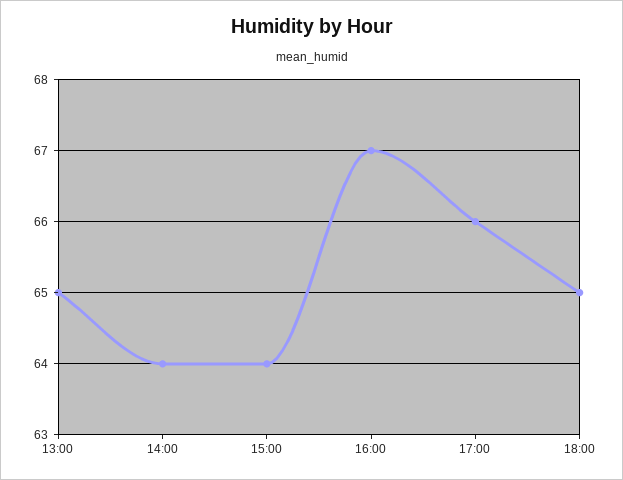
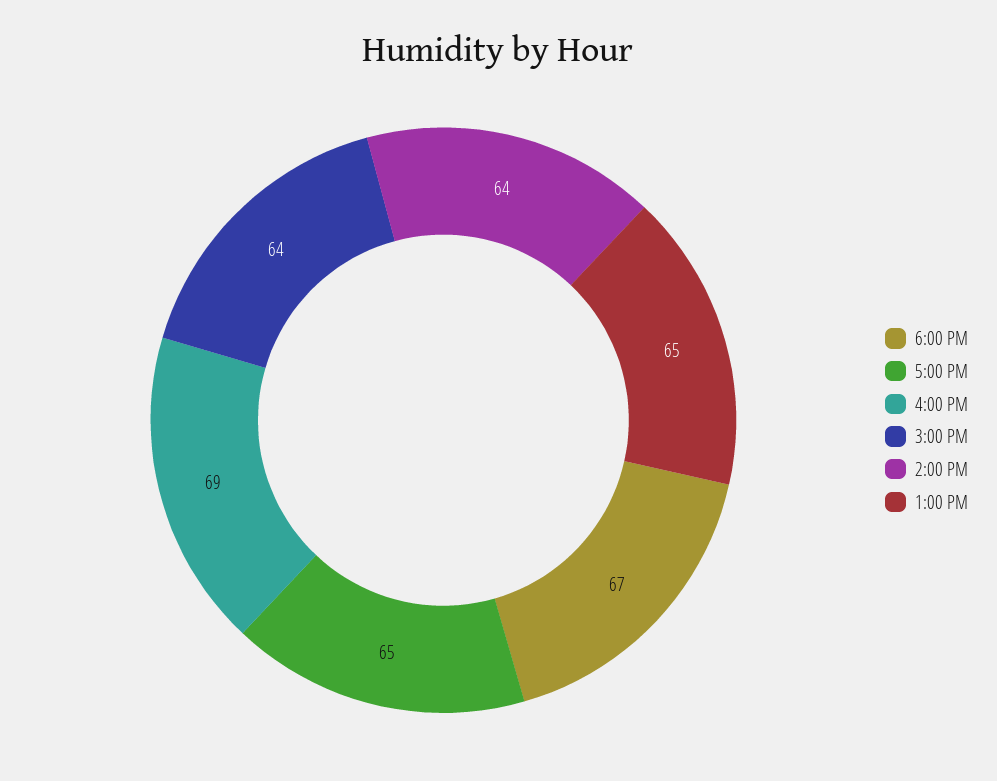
16:00: 67 -> 69
17:00: 66 -> 65
18:00: 65 -> 67

